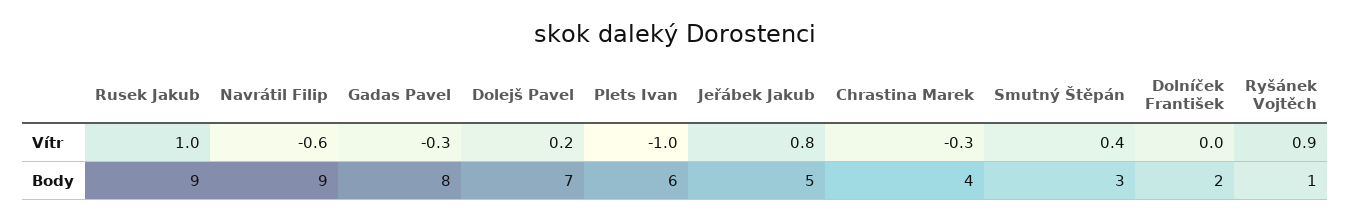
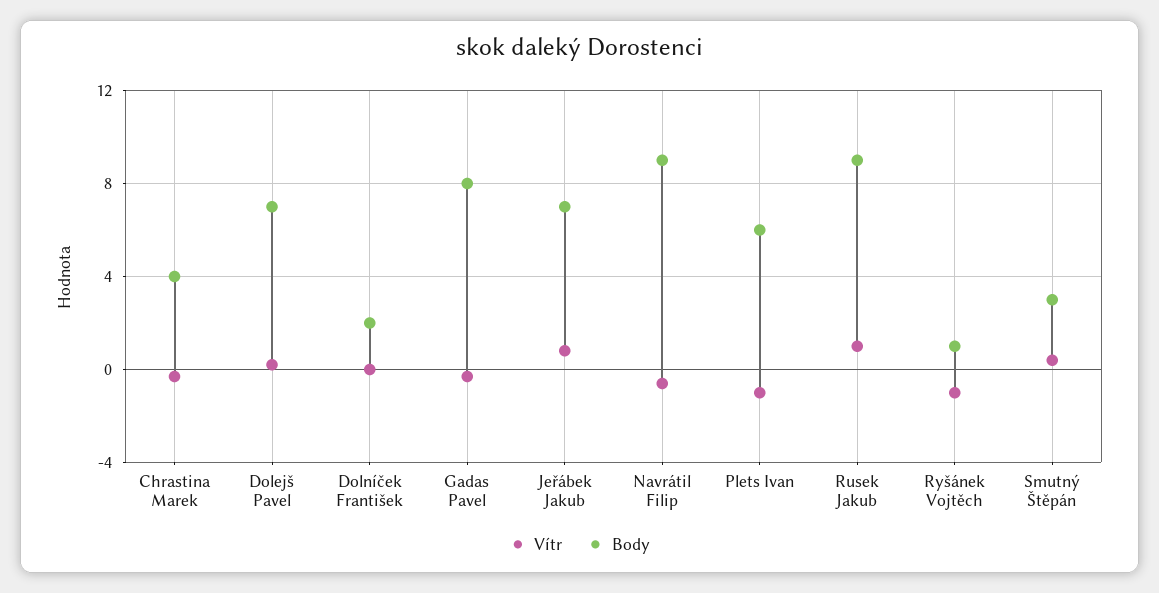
Vítr, Ryšánek Vojtěch: 0.9 -> -1
Body, Jeřábek Jakub: 5 -> 7

